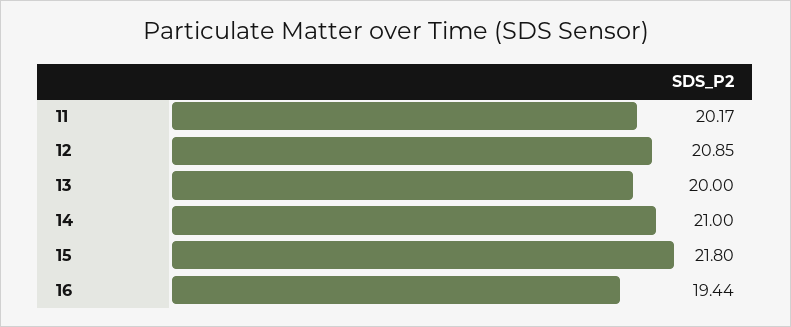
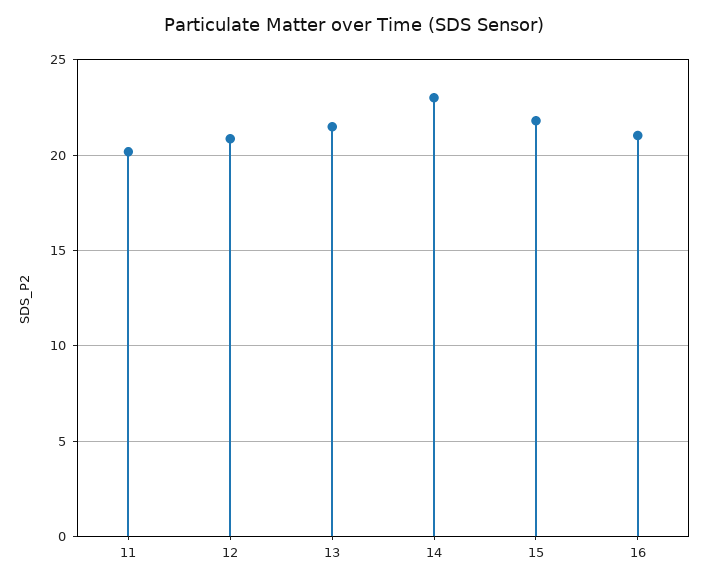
13: 20 -> 21.5
14: 21 -> 23
16: 19.44 -> 21

